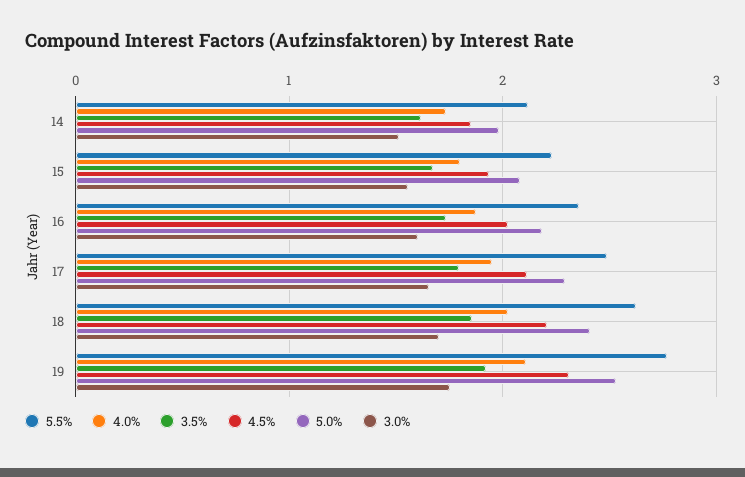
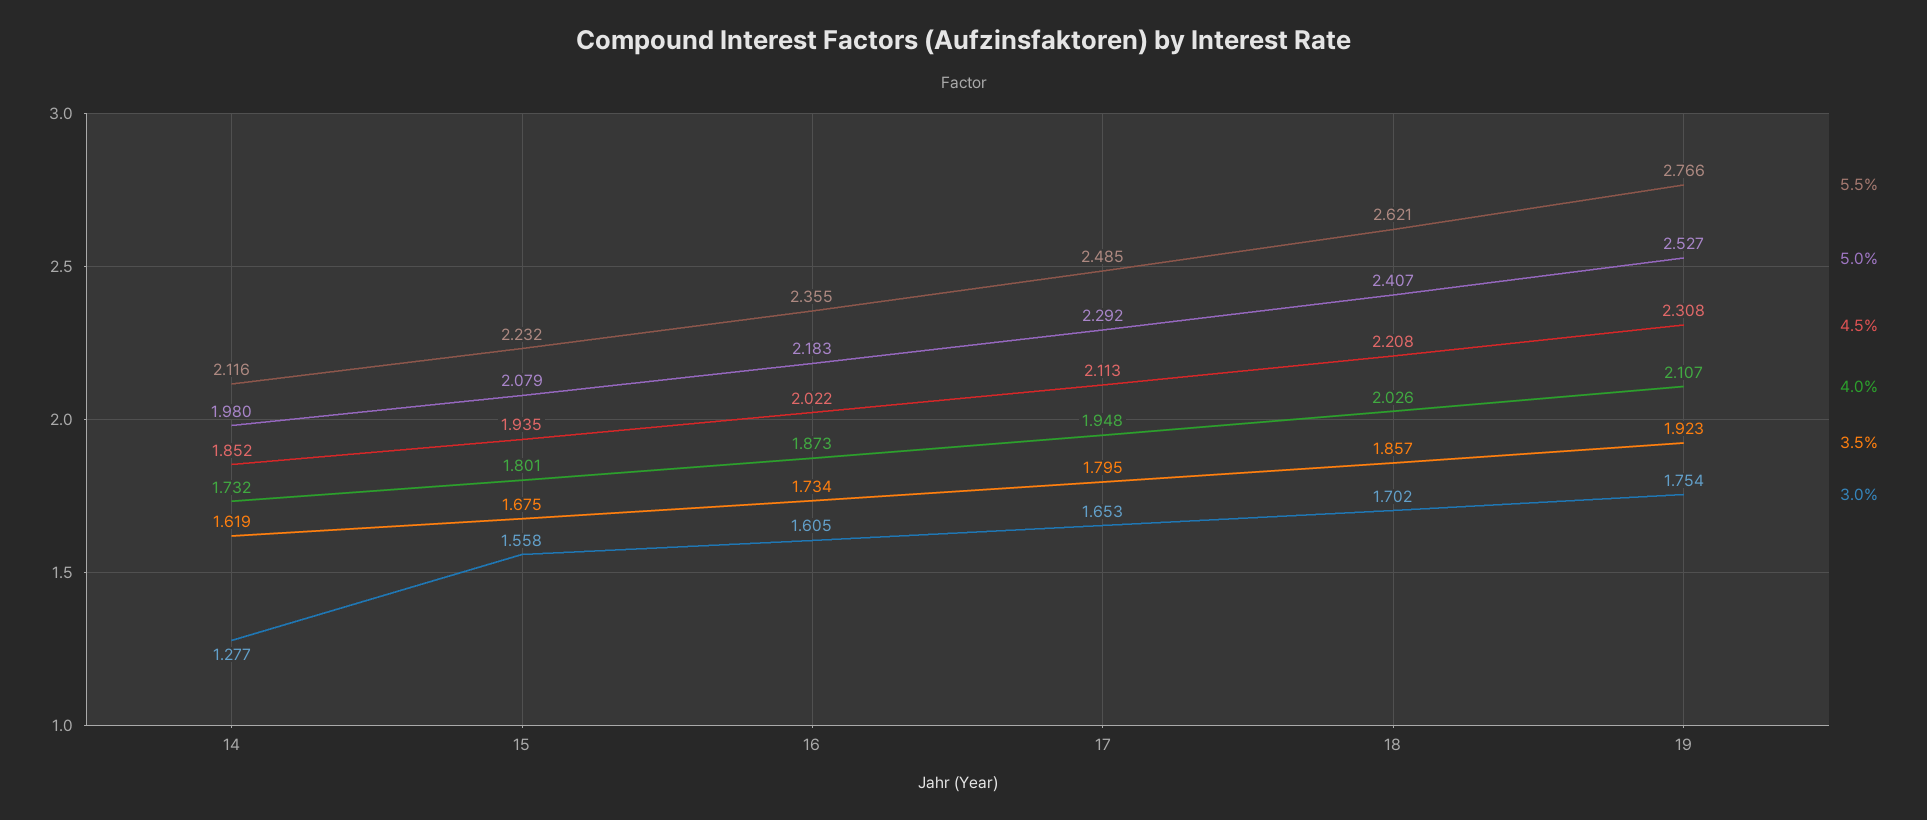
3.0%, 14: 1.5 -> 1.277

